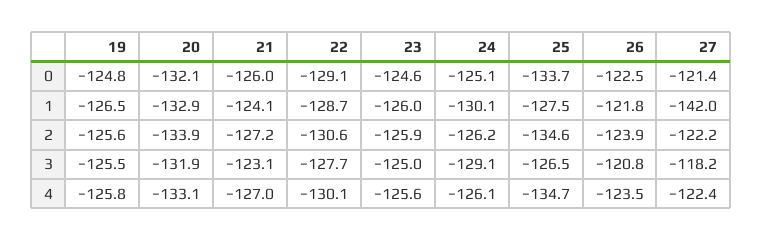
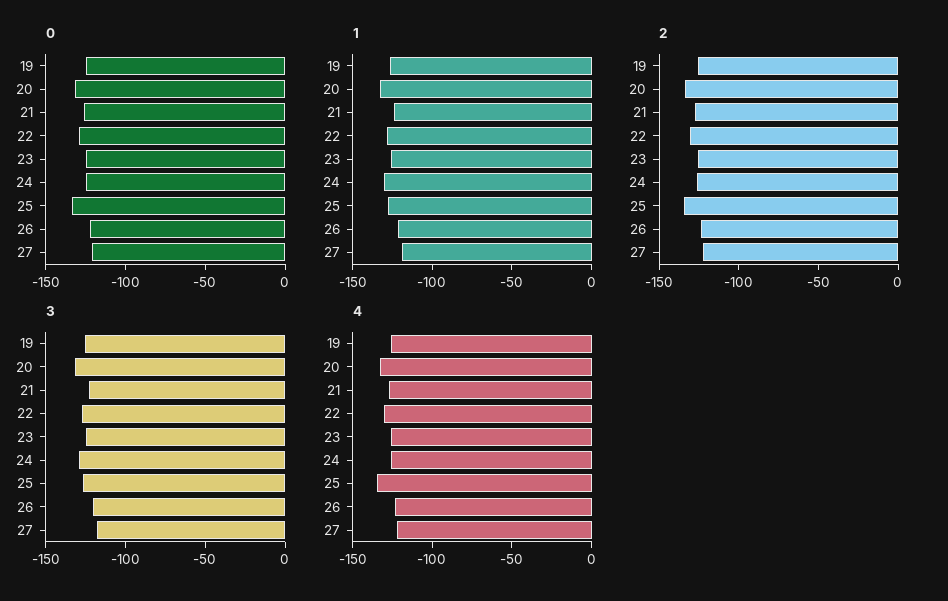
1, 27: -142 -> -120

